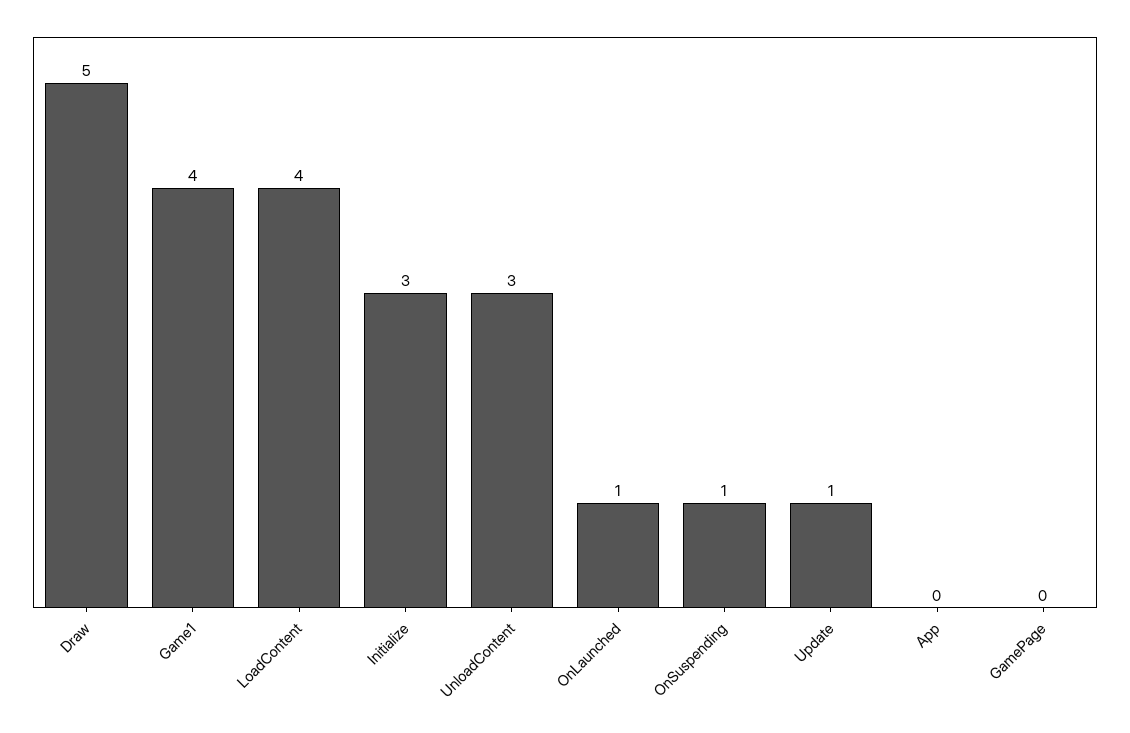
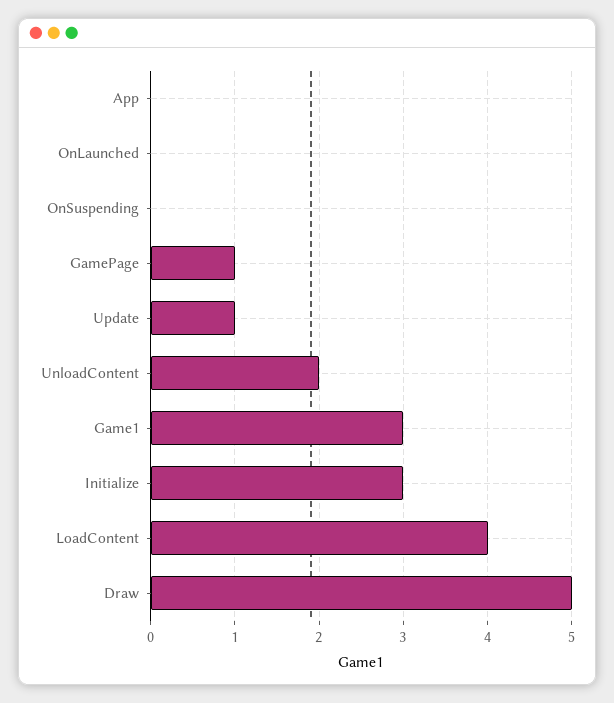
Game1: 4 -> 3
UnloadContent: 3 -> 2
OnLaunched: 1 -> 0
OnSuspending: 1 -> 0
GamePage: 0 -> 1

